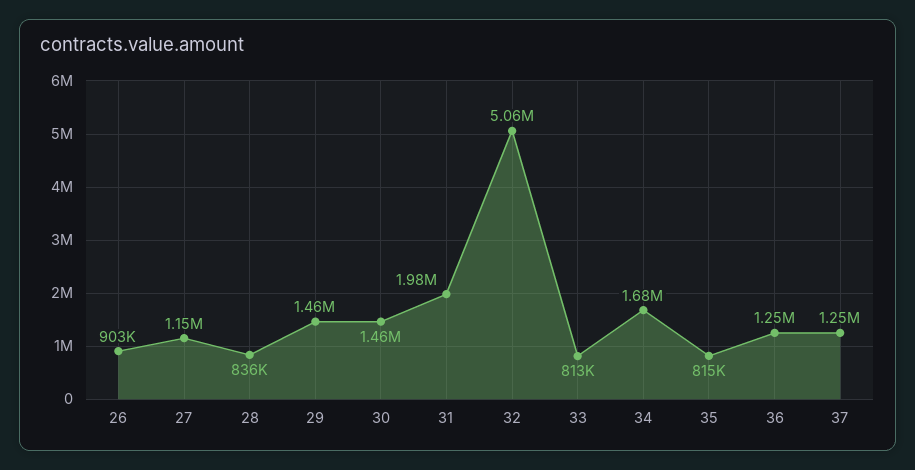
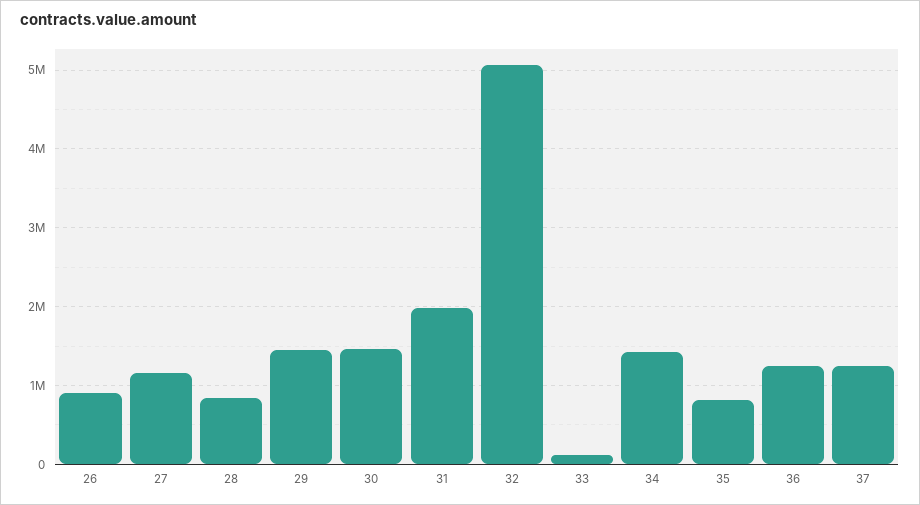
33: 813000 -> 100000
34: 1680000 -> 1400000

